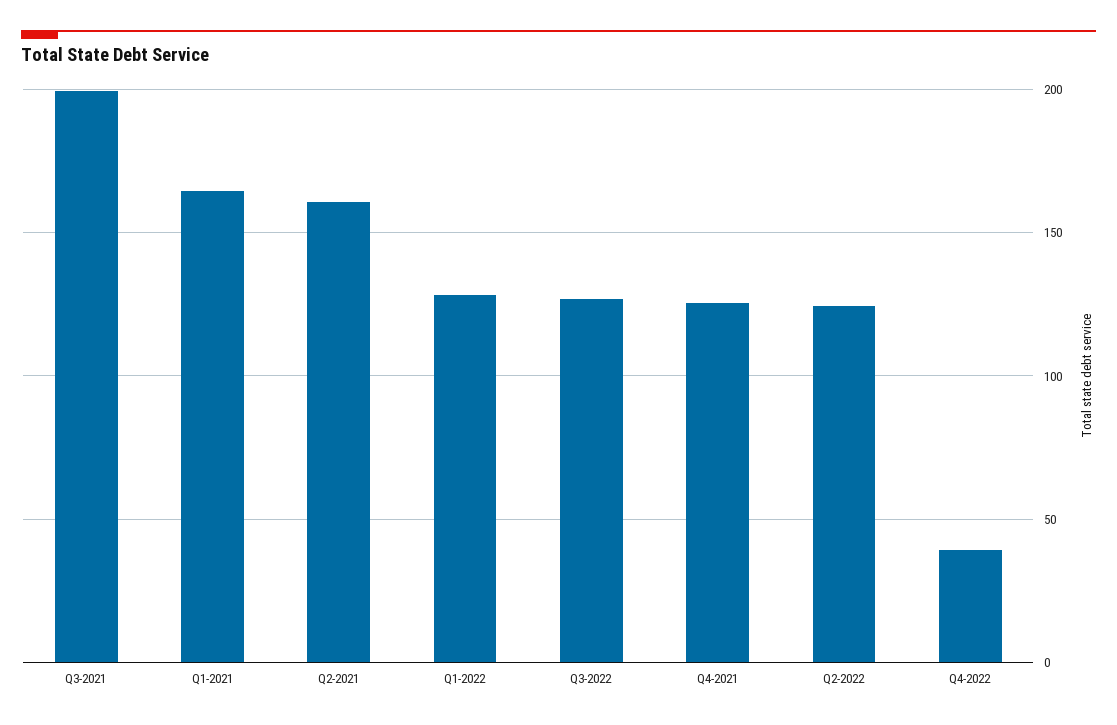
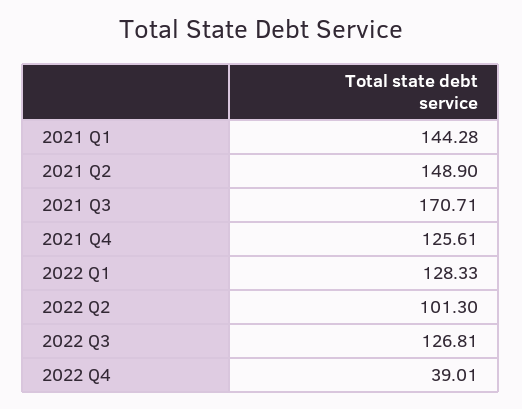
Q3-2021: 200 -> 170.71
Q1-2021: 165 -> 144.28
Q2-2021: 160 -> 148.9
Q2-2022: 125 -> 101.3

